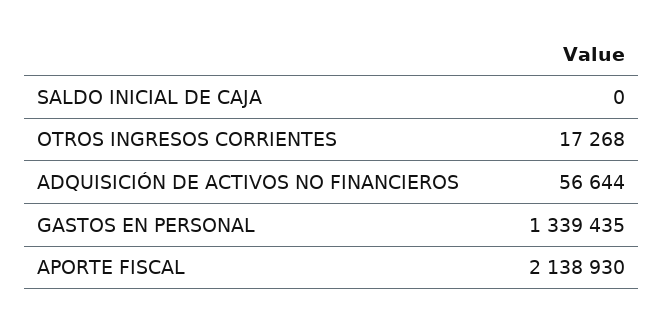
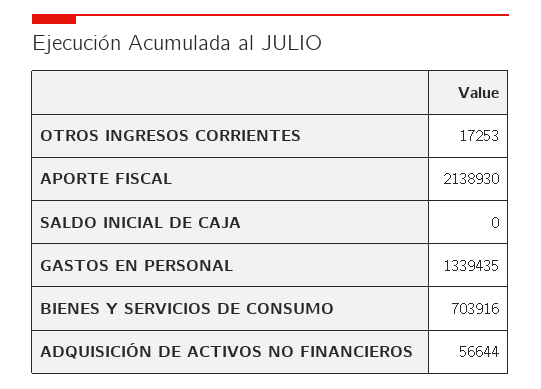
OTROS INGRESOS CORRIENTES: 17268 -> 17253
BIENES Y SERVICIOS DE CONSUMO: none -> 703916

